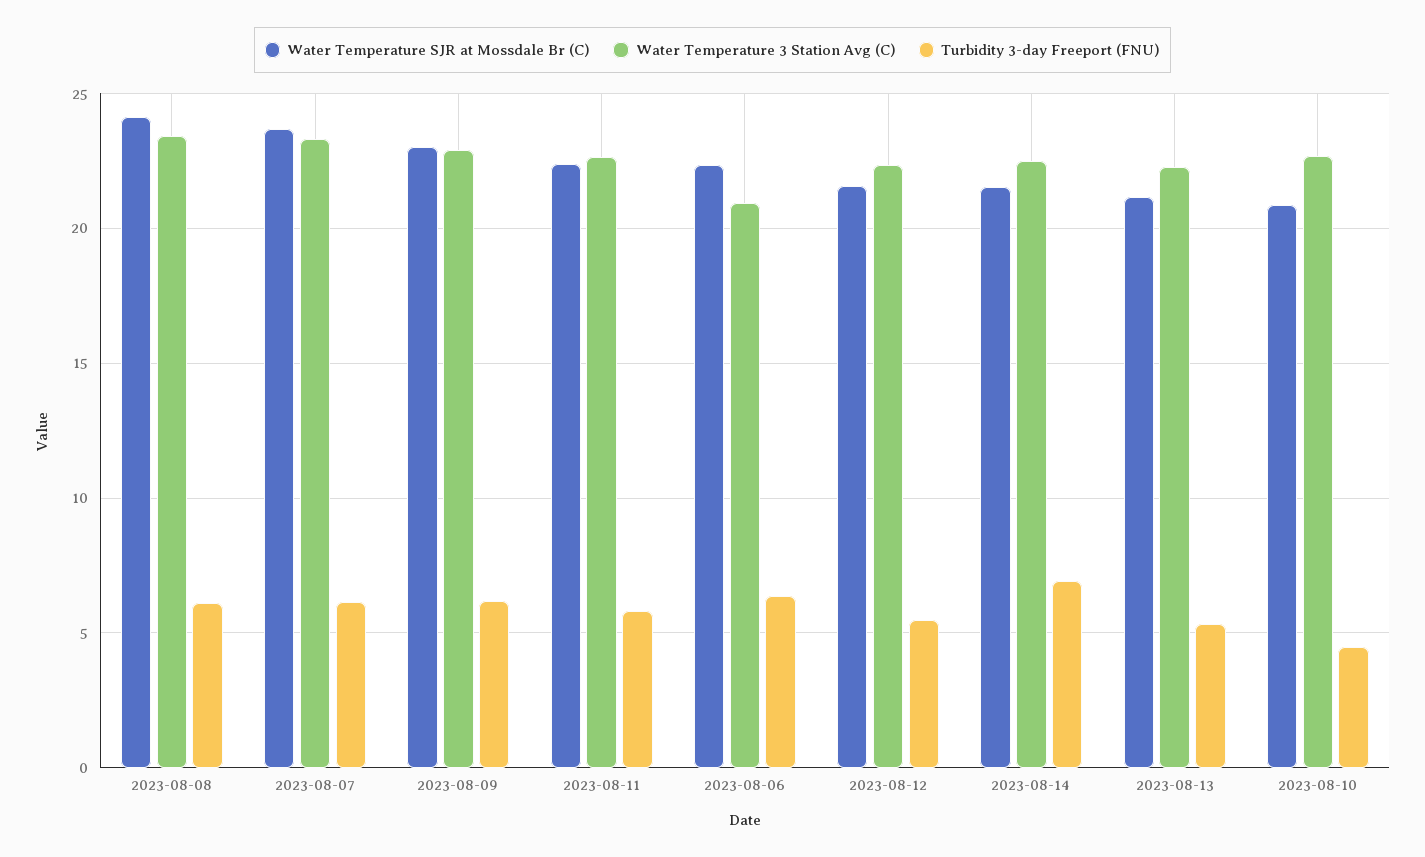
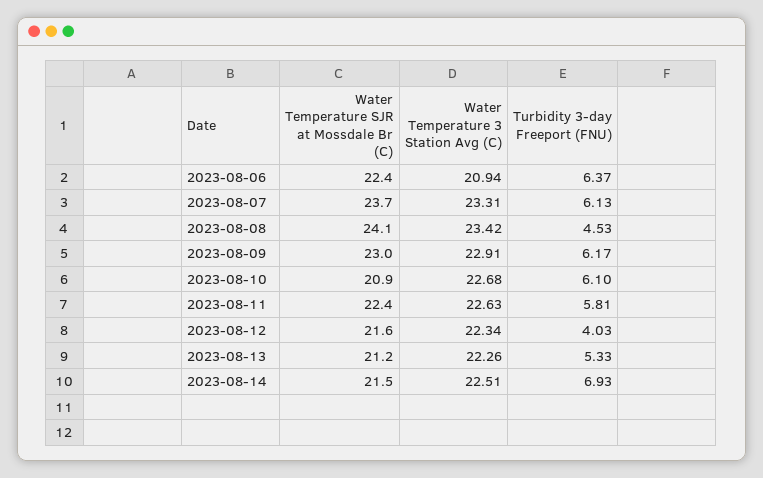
Turbidity 3-day Freeport (FNU), 2023-08-08: 6 -> 4.53
Turbidity 3-day Freeport (FNU), 2023-08-12: 5.5 -> 4.03
Turbidity 3-day Freeport (FNU), 2023-08-10: 4.5 -> 6.1

